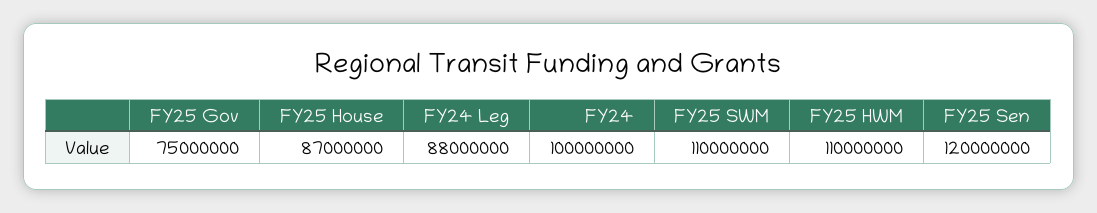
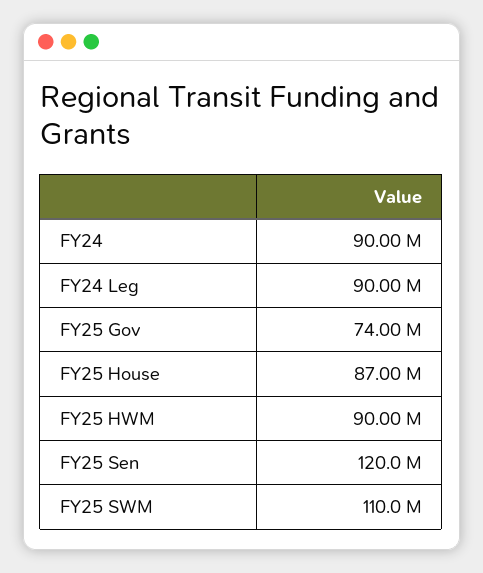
FY25 Gov: 75000000 -> 74000000
FY24 Leg: 88000000 -> 90000000
FY24: 100000000 -> 90000000
FY25 HWM: 110000000 -> 90000000

